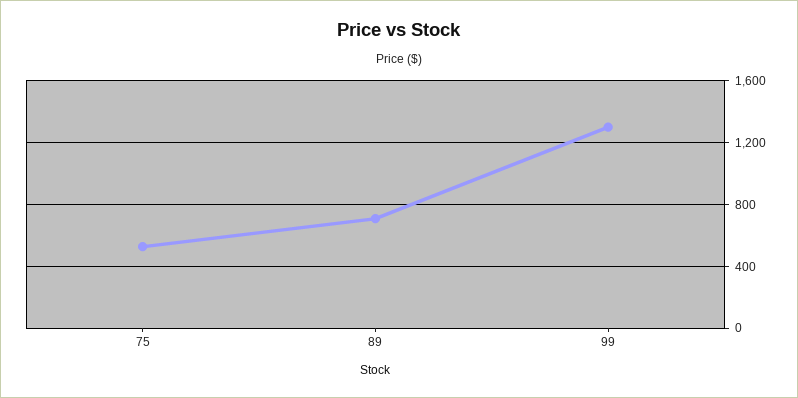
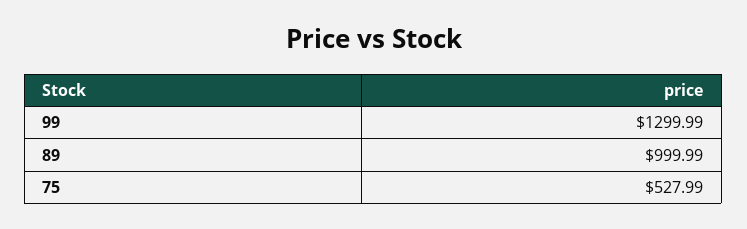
89: 700 -> 999.99

